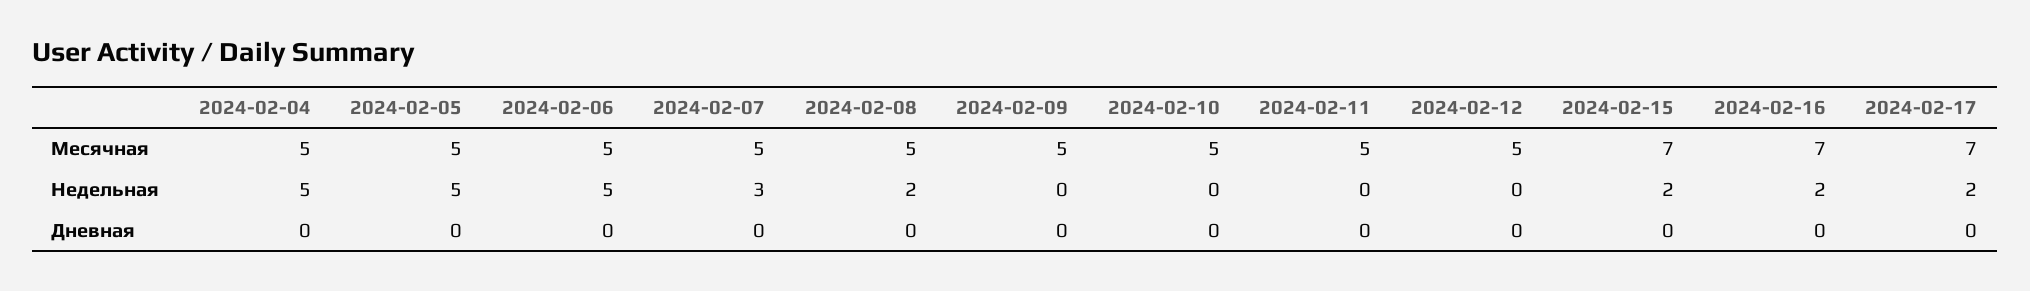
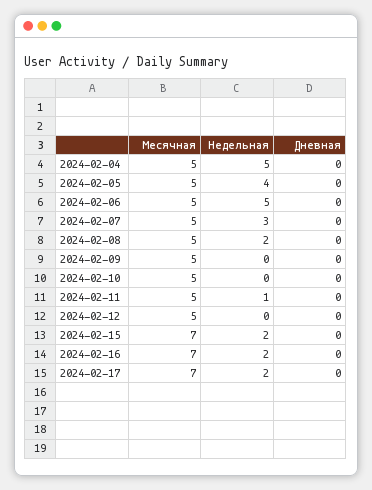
2024-02-05, Недельная: 5 -> 4
2024-02-11, Недельная: 0 -> 1

